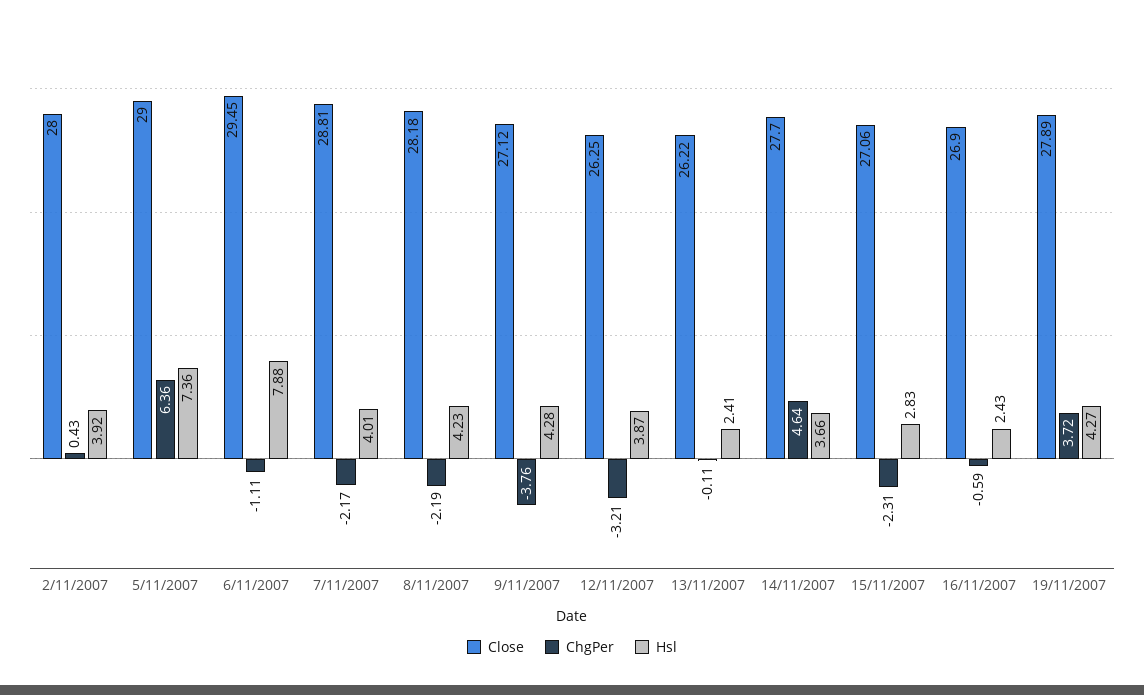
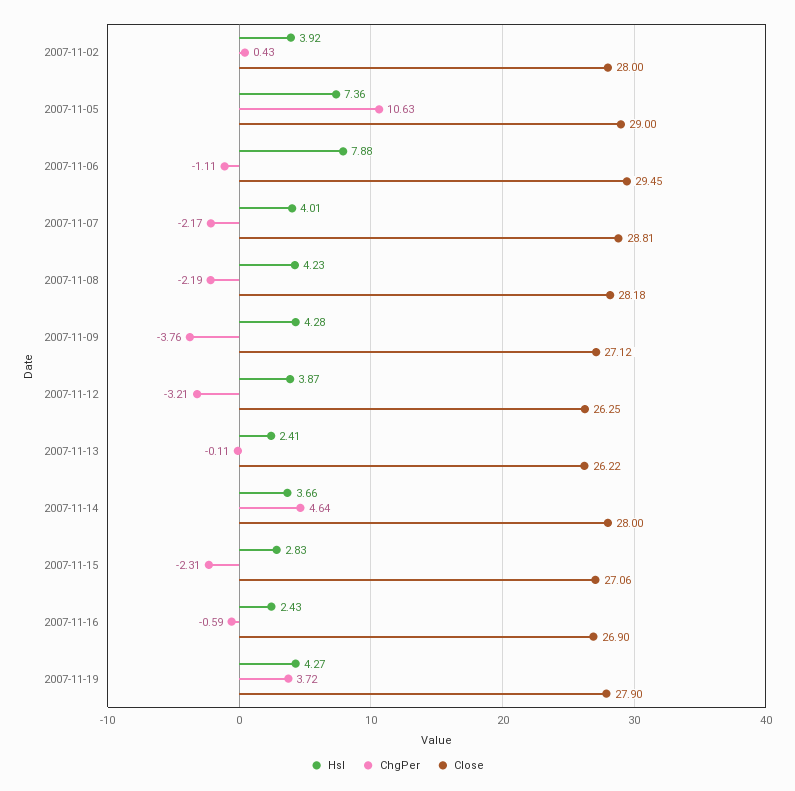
ChgPer, 5/11/2007: 6.36 -> 10.63
Close, 14/11/2007: 27.7 -> 28
Close, 19/11/2007: 27.89 -> 27.9

